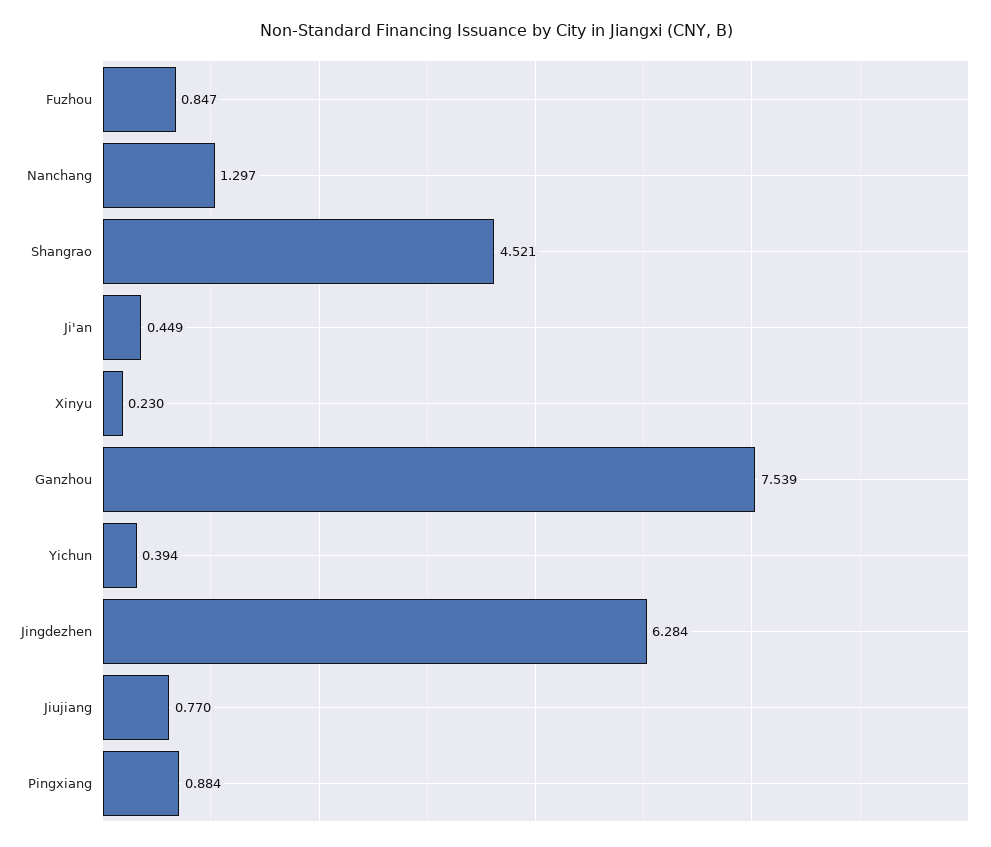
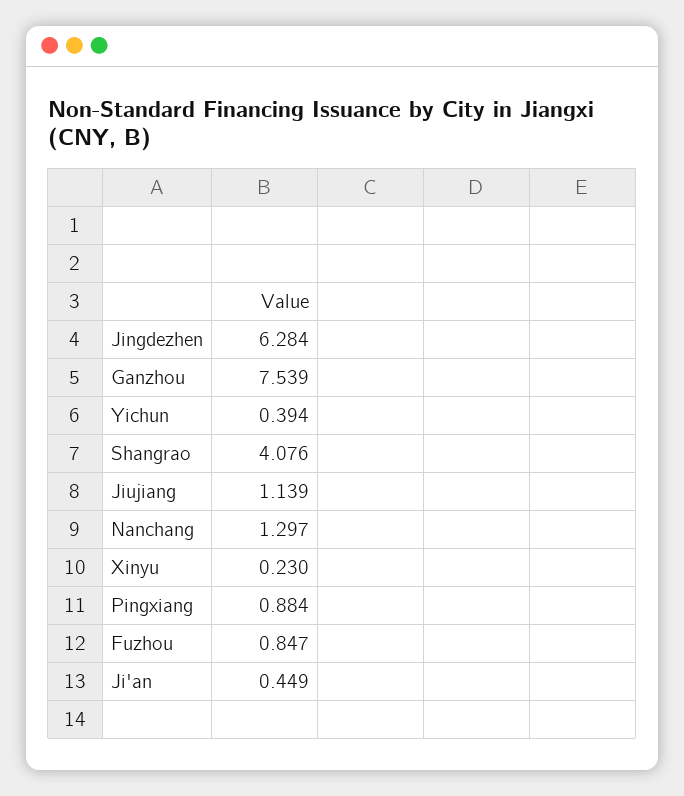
Shangrao: 4.521 -> 4.076
Jiujiang: 0.77 -> 1.139

